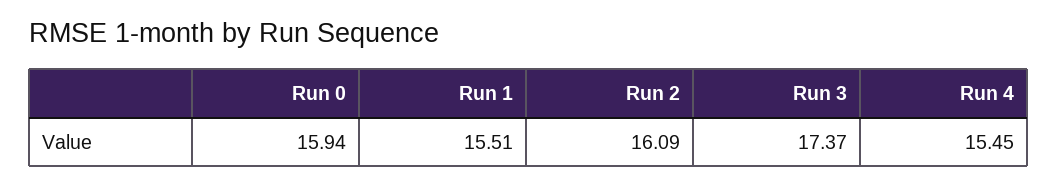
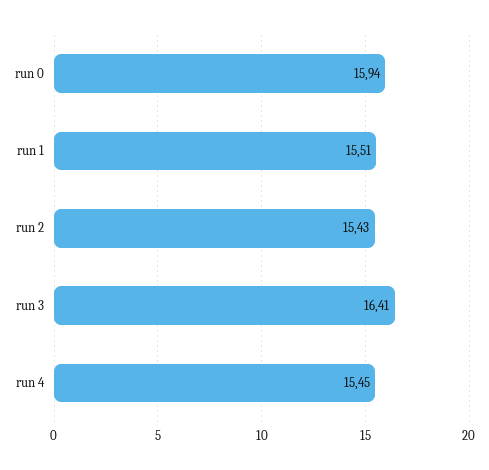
Run 2: 16.09 -> 15.43
Run 3: 17.37 -> 16.41

